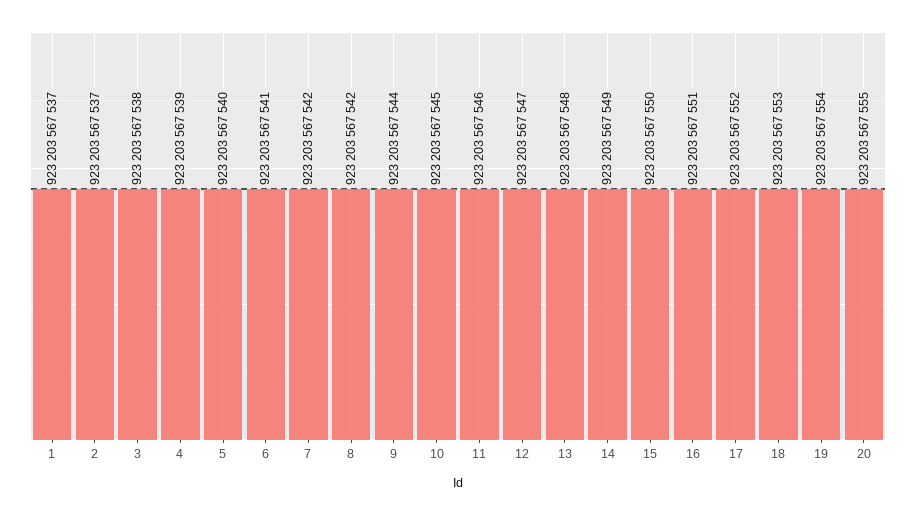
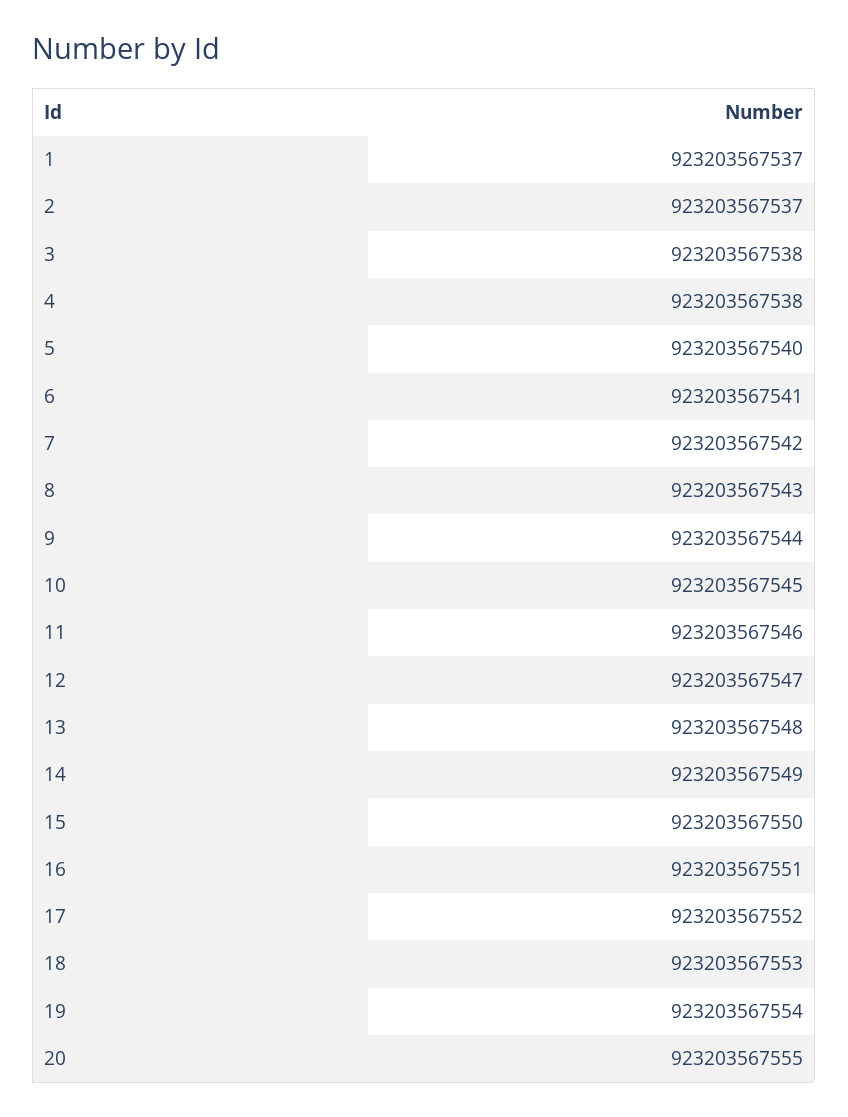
4: 923203567539 -> 923203567538
8: 923203567542 -> 923203567543

